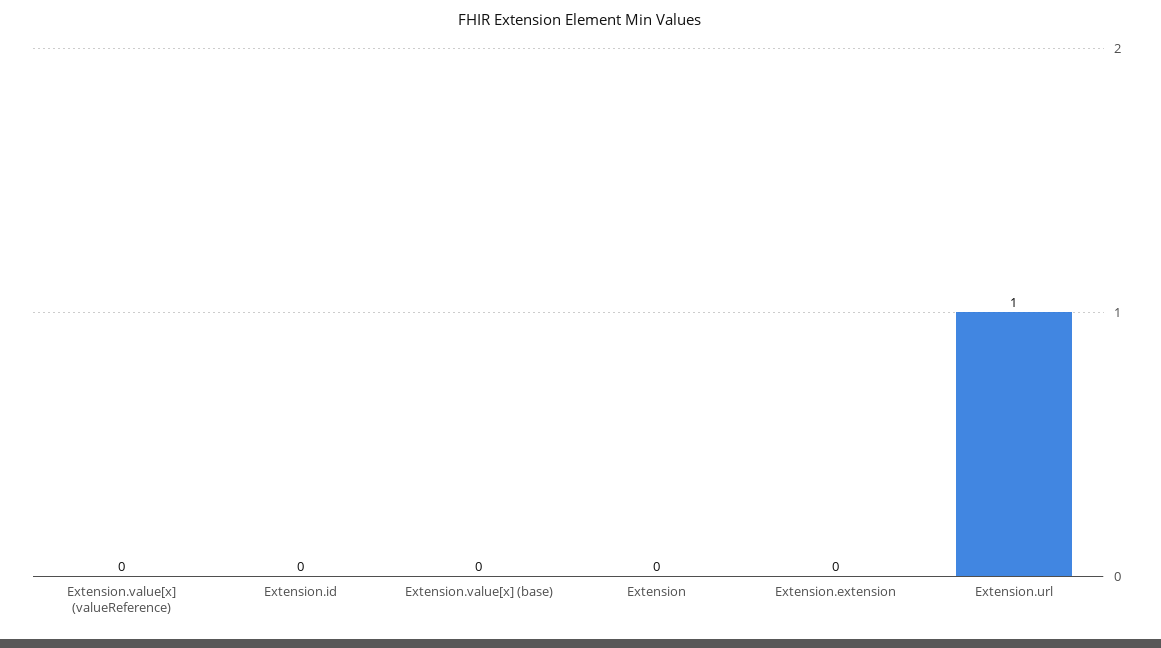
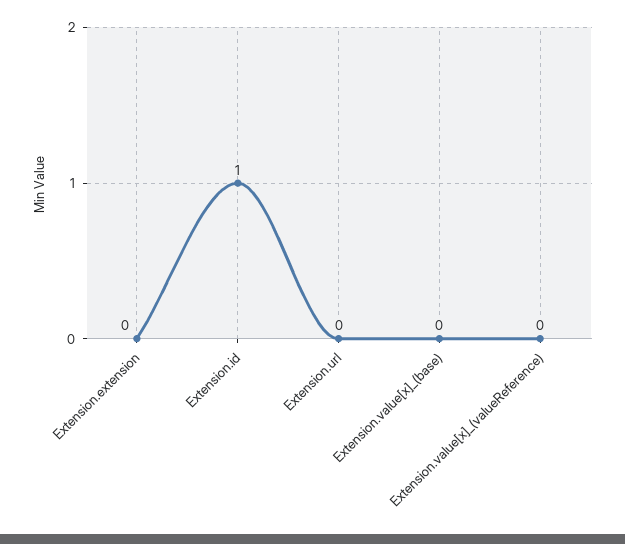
Extension.id: 0 -> 1
Extension: 0 -> none
Extension.url: 1 -> 0

